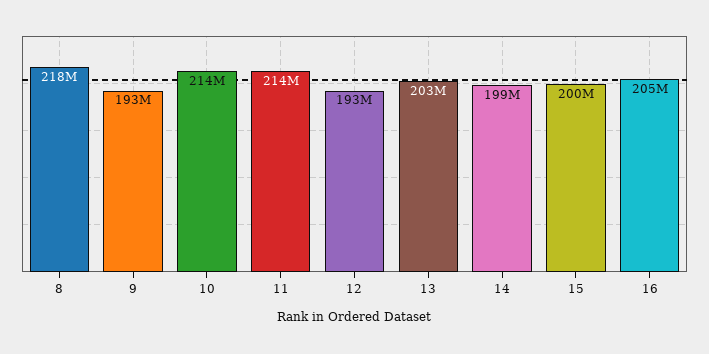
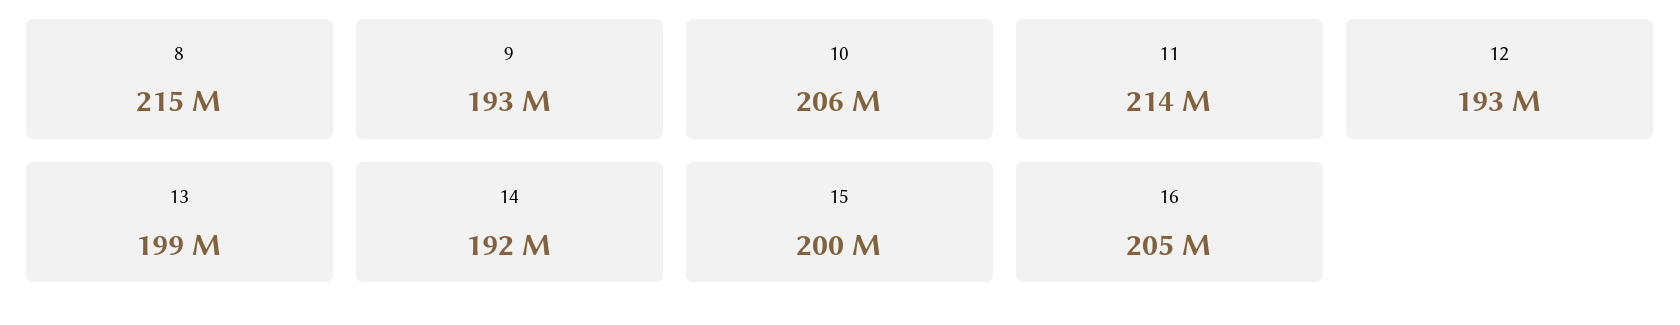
8: 218000000 -> 215000000
10: 214000000 -> 206000000
13: 203000000 -> 199000000
14: 199000000 -> 192000000

